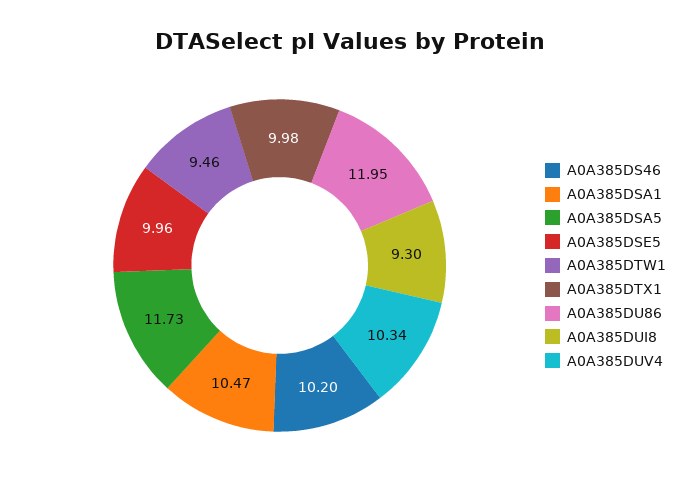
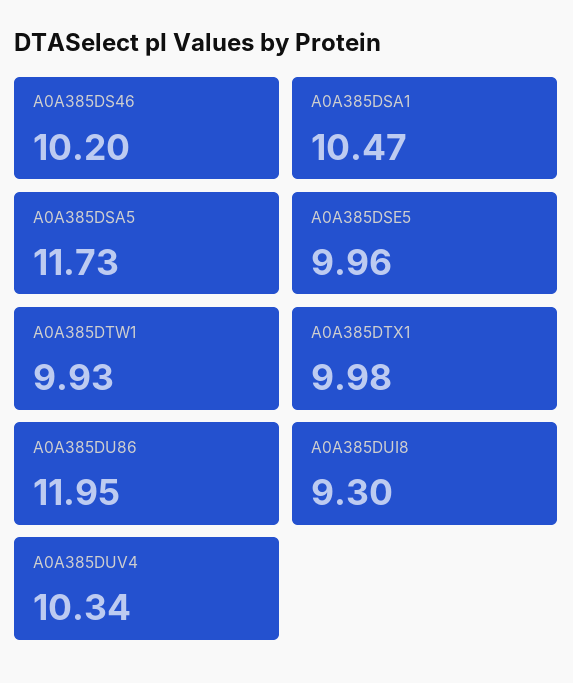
A0A385DTW1: 9.46 -> 9.93

